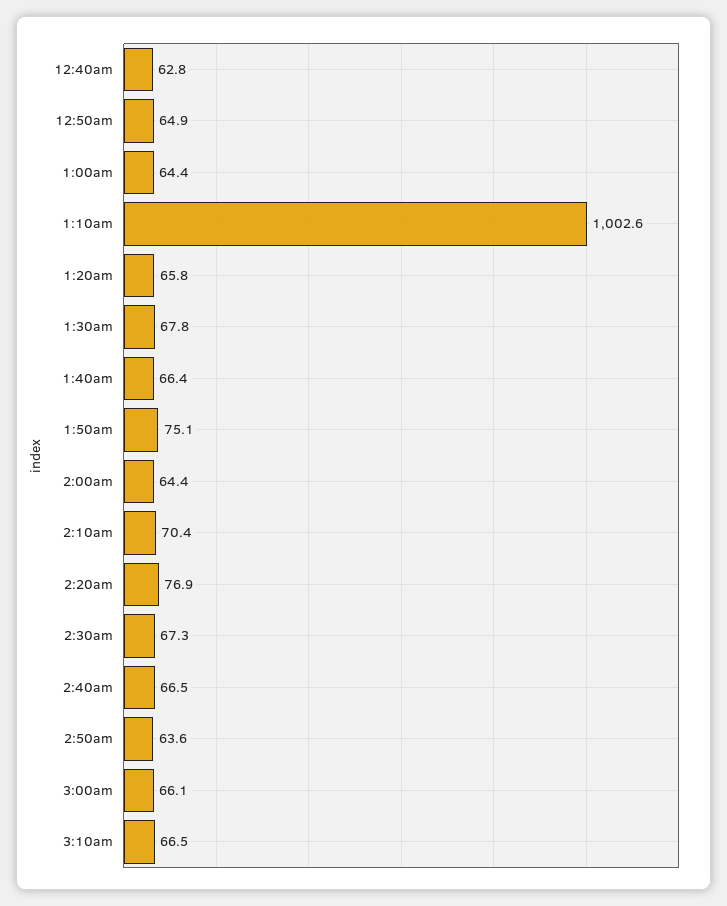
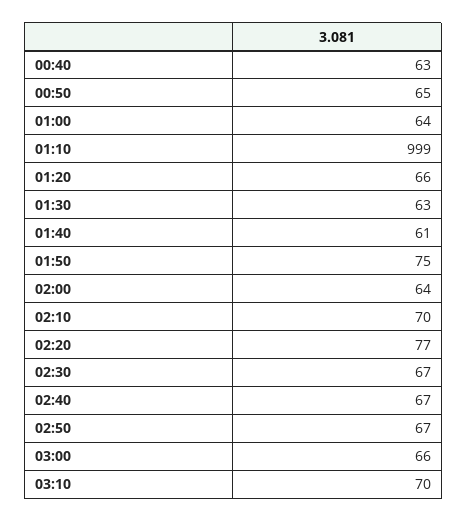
1:10am: 1002.6 -> 999
1:30am: 67.8 -> 63
1:40am: 66.4 -> 61
2:50am: 63.6 -> 67
3:10am: 66.5 -> 70

